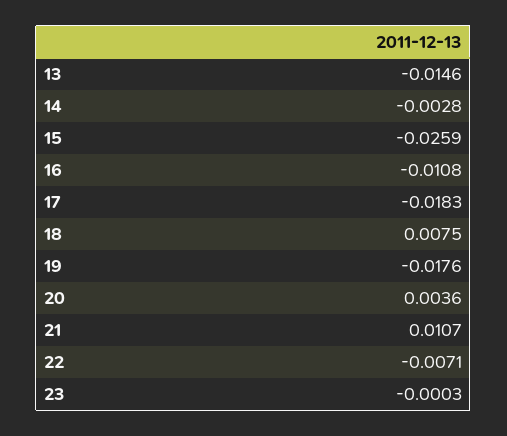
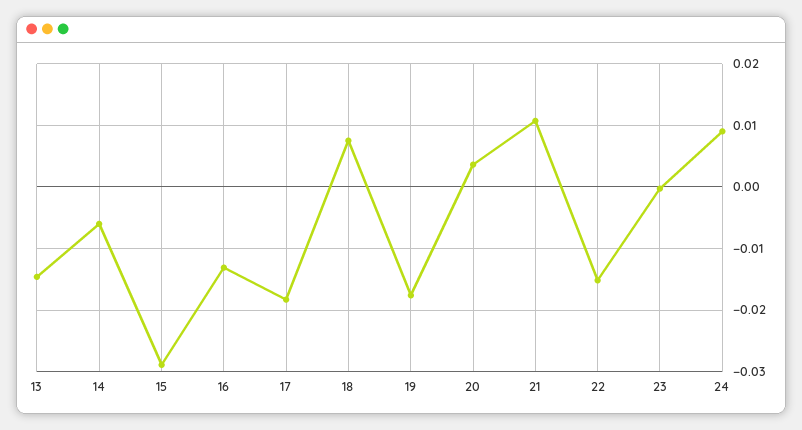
14: -0.0028 -> -0.006
15: -0.0259 -> -0.029
16: -0.0108 -> -0.013
22: -0.0071 -> -0.015
24: none -> 0.009

